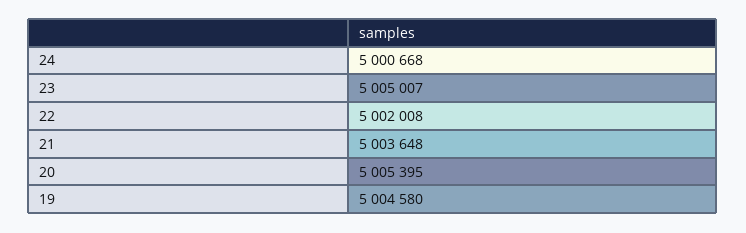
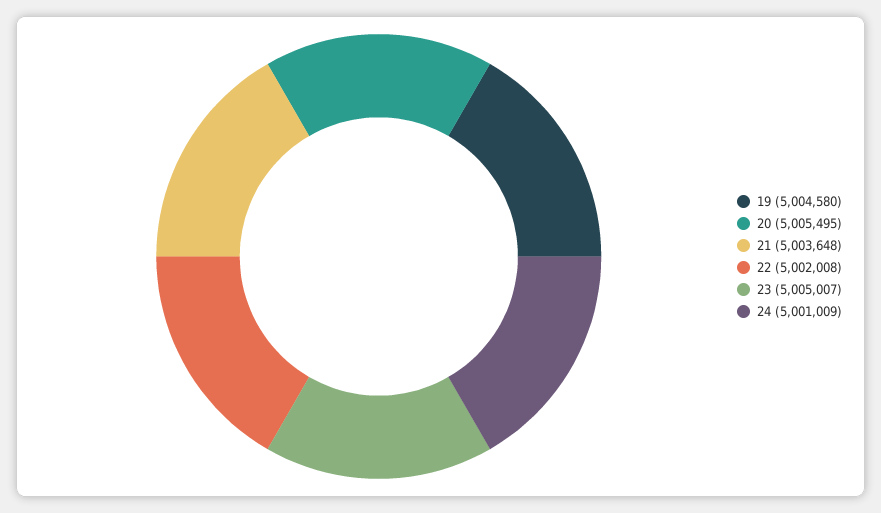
24: 5000668 -> 5001009
20: 5005395 -> 5005495

